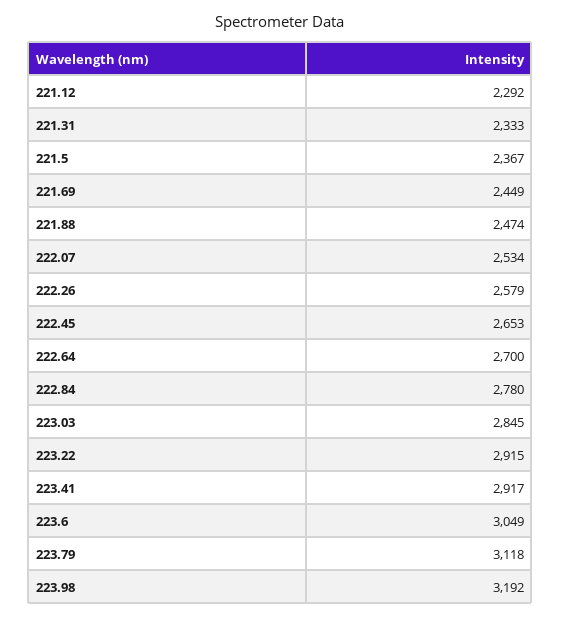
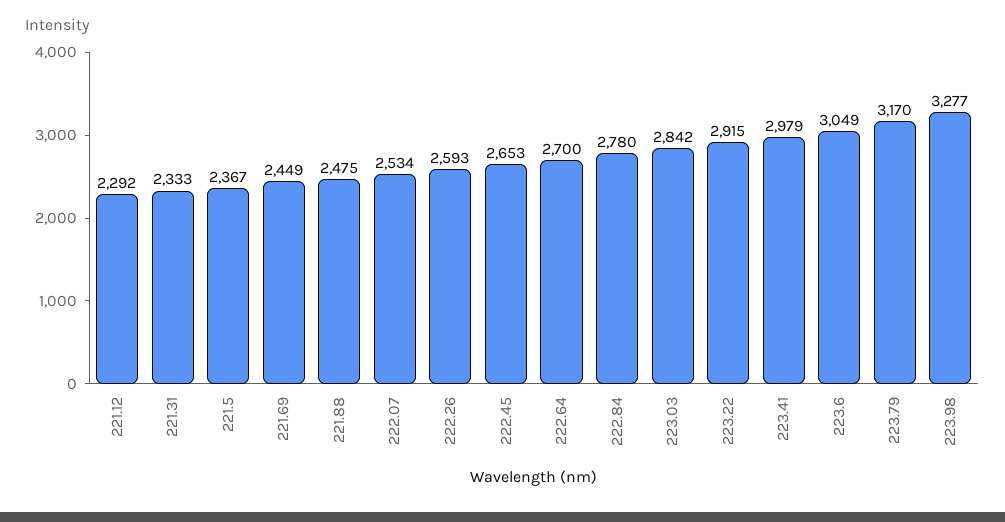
221.88: 2474 -> 2475
222.26: 2579 -> 2593
223.03: 2845 -> 2842
223.41: 2917 -> 2979
223.79: 3118 -> 3170
223.98: 3192 -> 3277

